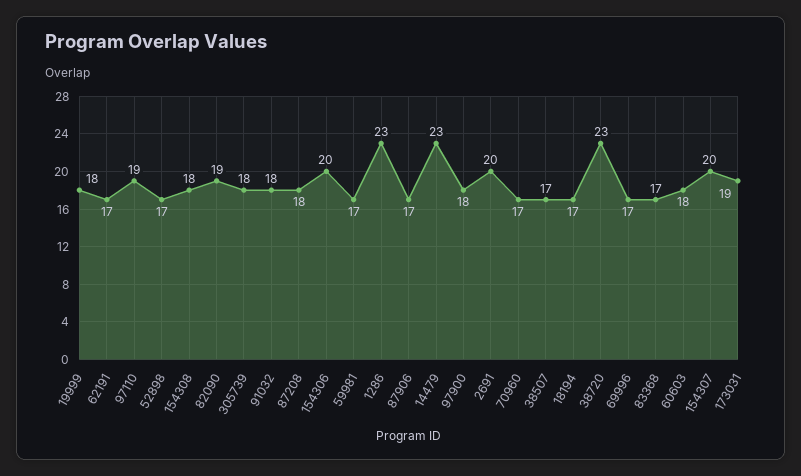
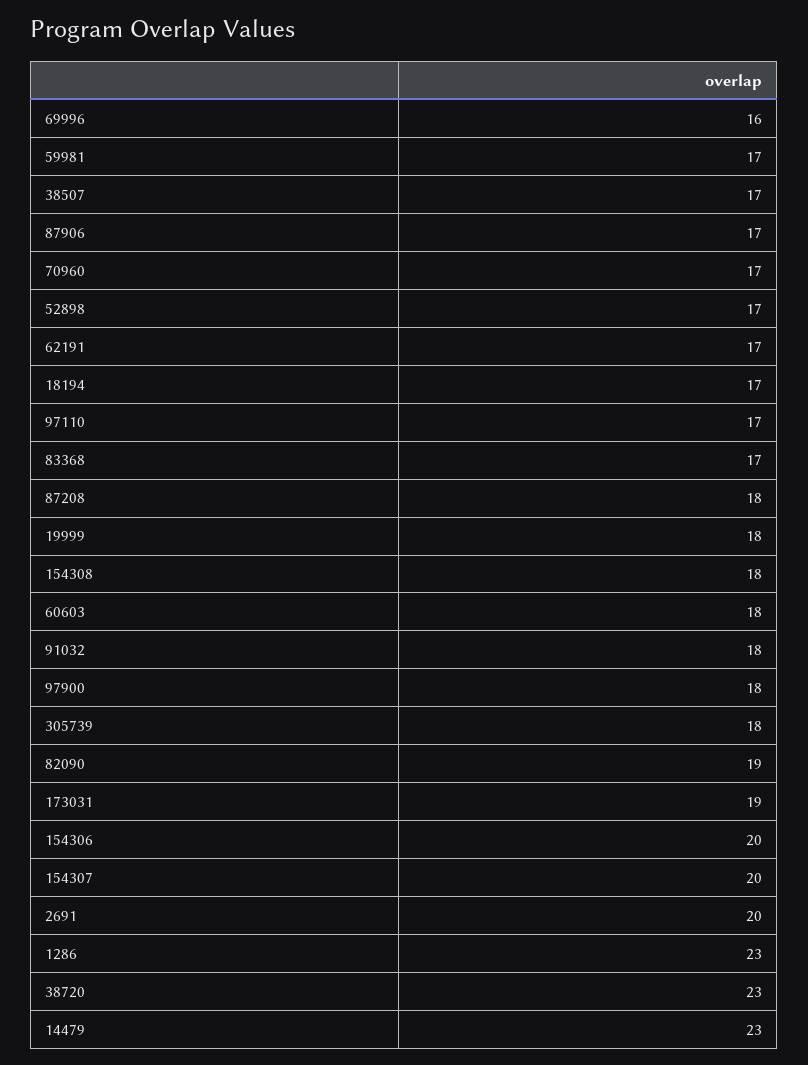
97110: 19 -> 17
69996: 17 -> 16

